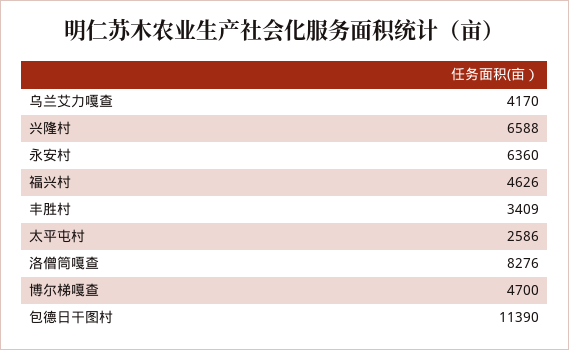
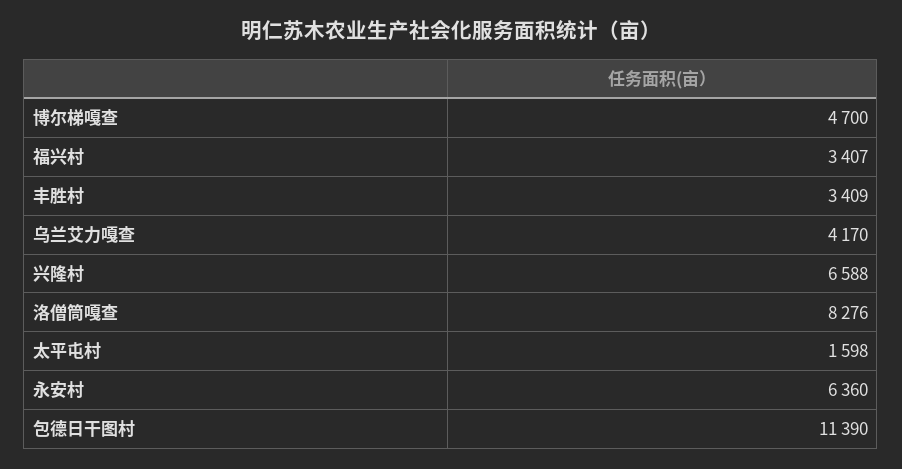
福兴村: 4626 -> 3407
太平屯村: 2586 -> 1598

